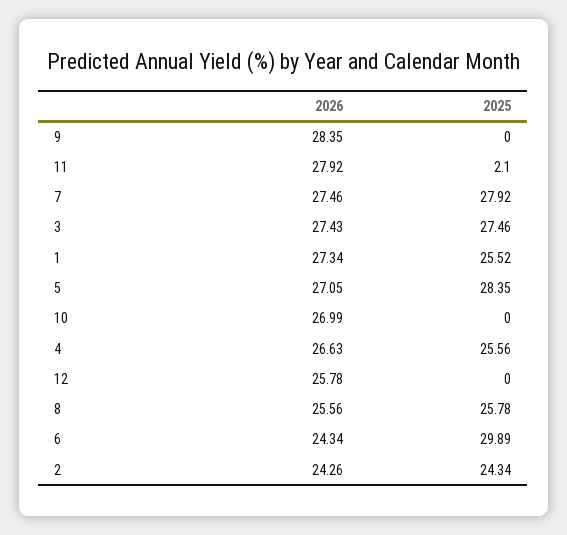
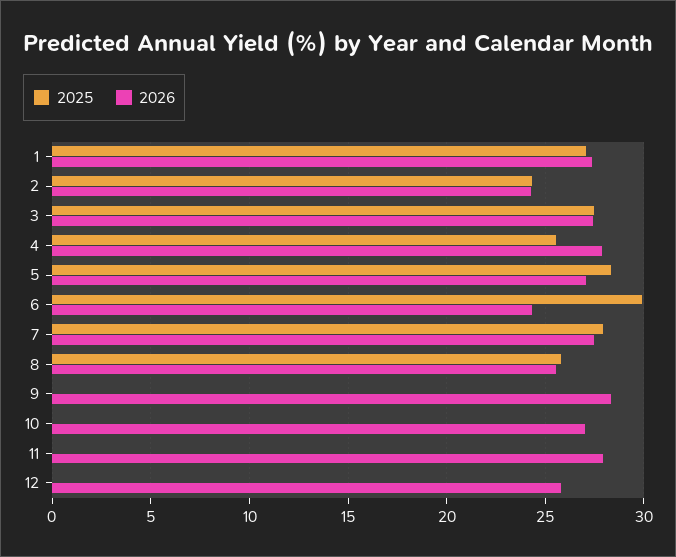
2025, 11: 2.1 -> 0
2025, 1: 25.52 -> 27
2026, 4: 26.63 -> 28

